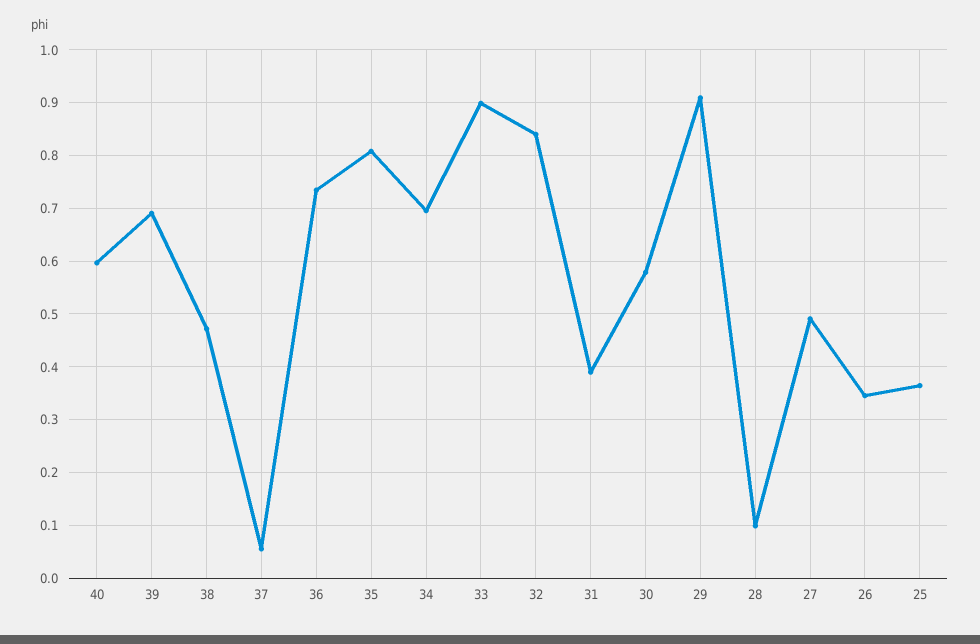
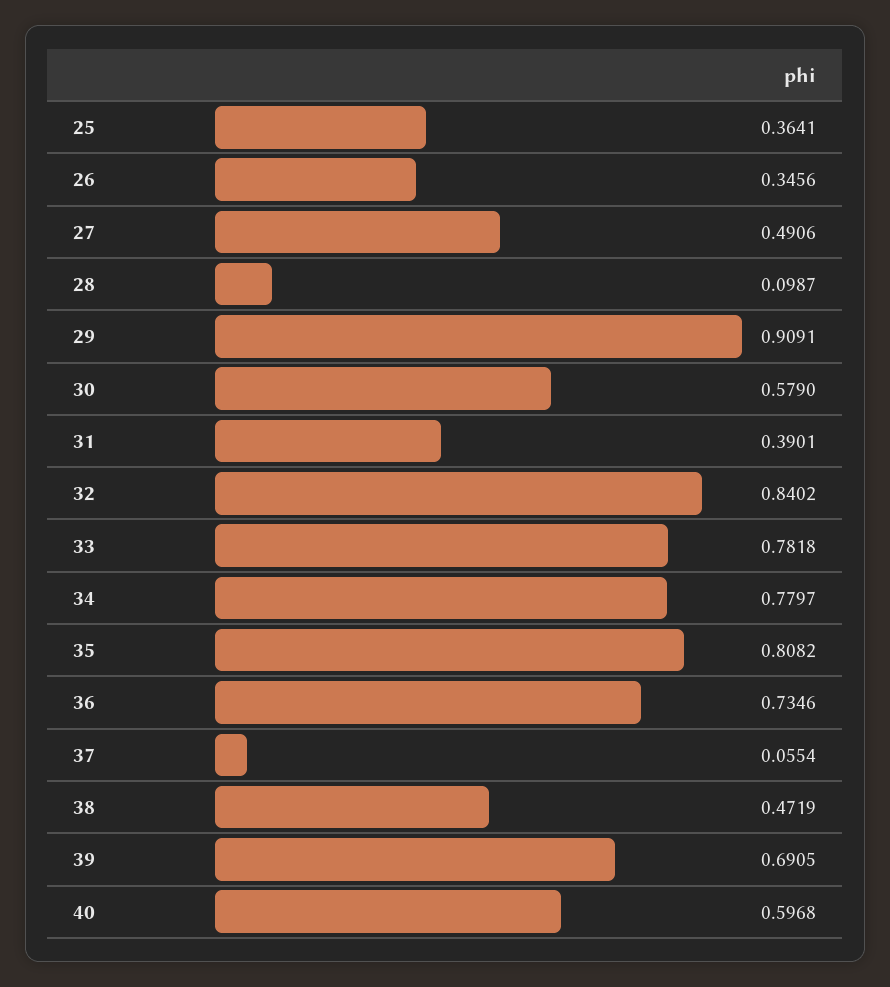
34: 0.7 -> 0.7797
33: 0.9 -> 0.7818

